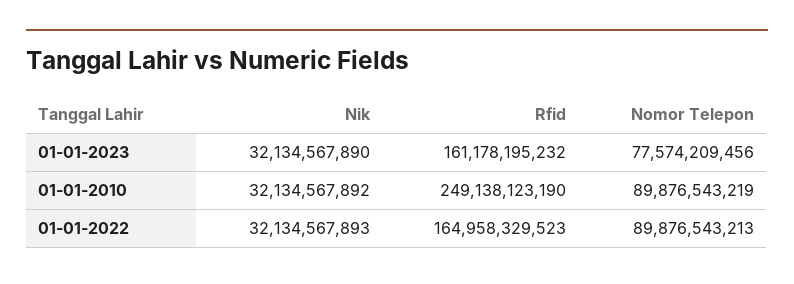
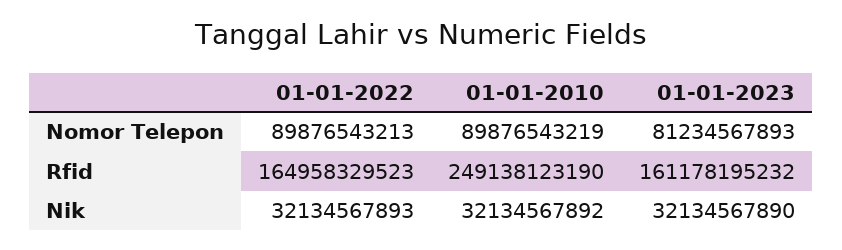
Nomor Telepon, 01-01-2023: 77574209456 -> 81234567893

